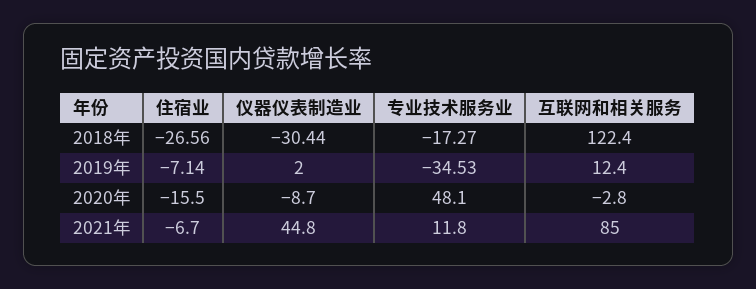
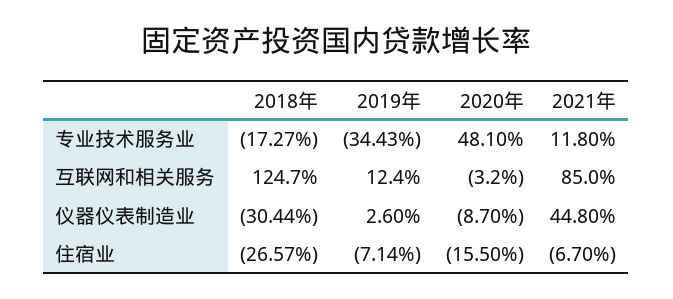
住宿业, 2018年: -26.56 -> -26.57
互联网和相关服务, 2018年: 122.4 -> 124.7
仪器仪表制造业, 2019年: 2 -> 2.6
专业技术服务业, 2019年: -34.53 -> -34.43
互联网和相关服务, 2020年: -2.8 -> -3.2

